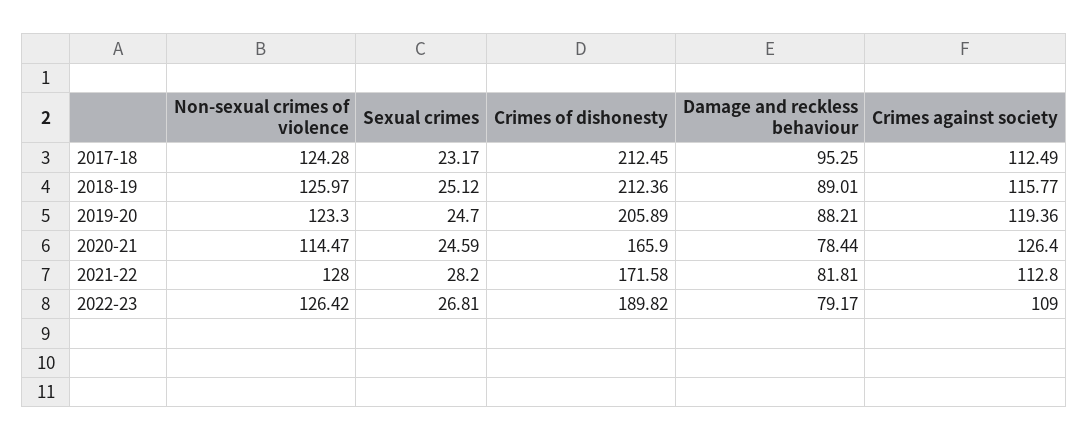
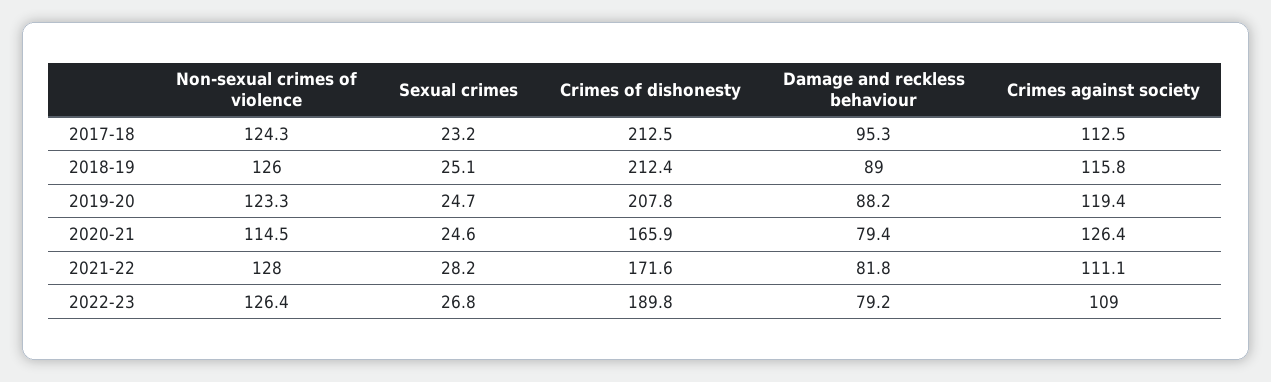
Crimes of dishonesty, 2019-20: 205.89 -> 207.8
Damage and reckless behaviour, 2020-21: 78.44 -> 79.4
Crimes against society, 2021-22: 112.8 -> 111.1

